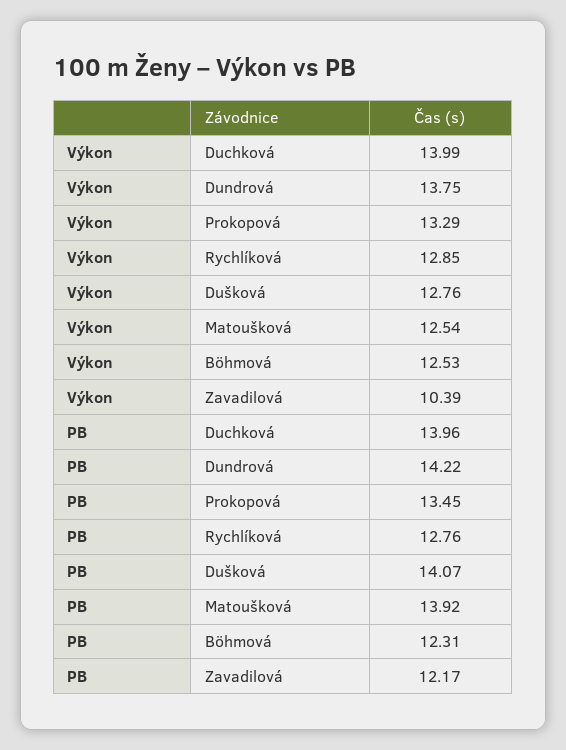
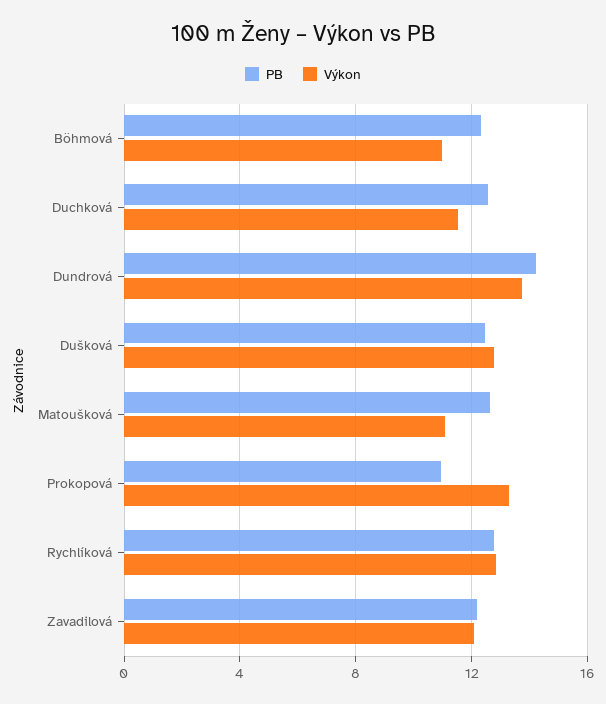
Výkon, Duchková: 13.99 -> 11.5
Výkon, Matoušková: 12.54 -> 11
Výkon, Böhmová: 12.53 -> 11
Výkon, Zavadilová: 10.39 -> 12
PB, Duchková: 13.96 -> 12.5
PB, Prokopová: 13.45 -> 11
PB, Dušková: 14.07 -> 12.5
PB, Matoušková: 13.92 -> 12.5

